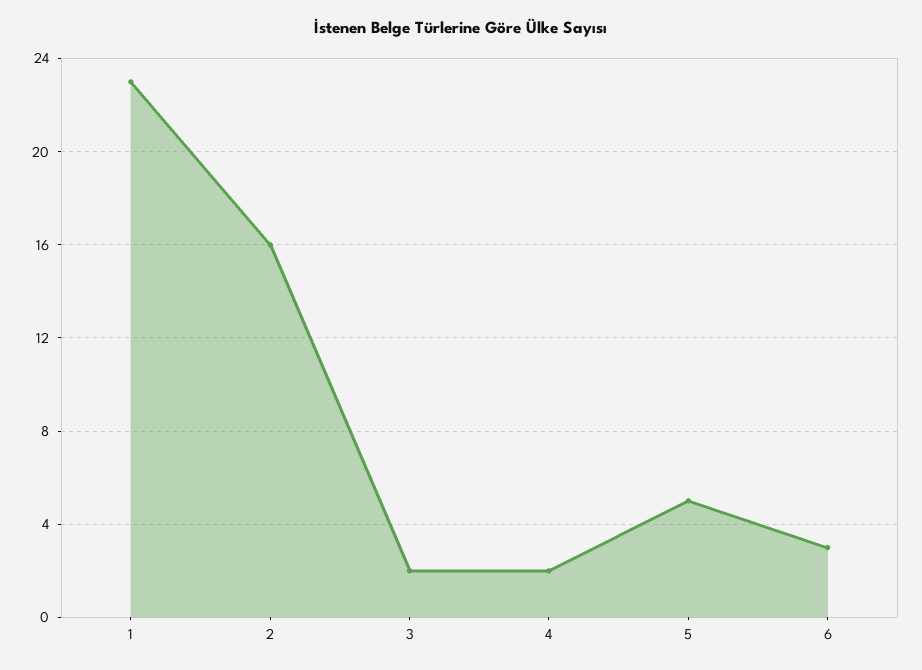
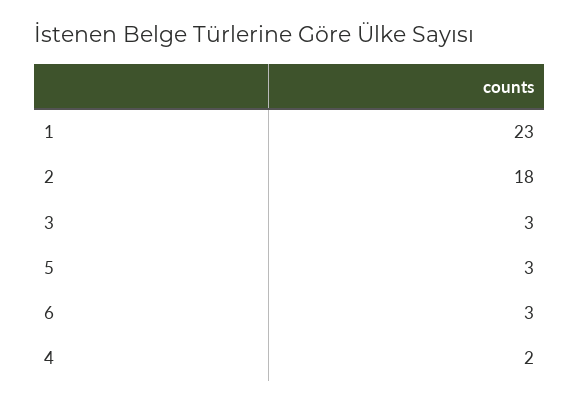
2: 16 -> 18
3: 2 -> 3
5: 5 -> 3

